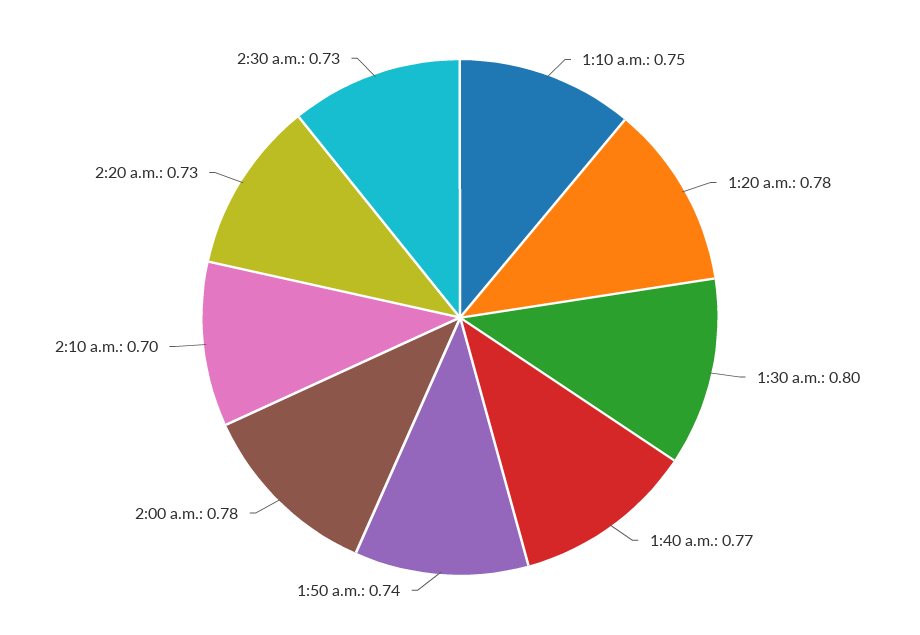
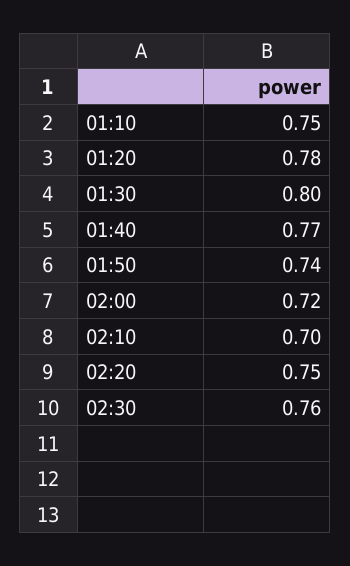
2:00 a.m.: 0.78 -> 0.72
2:20 a.m.: 0.73 -> 0.75
2:30 a.m.: 0.73 -> 0.76

